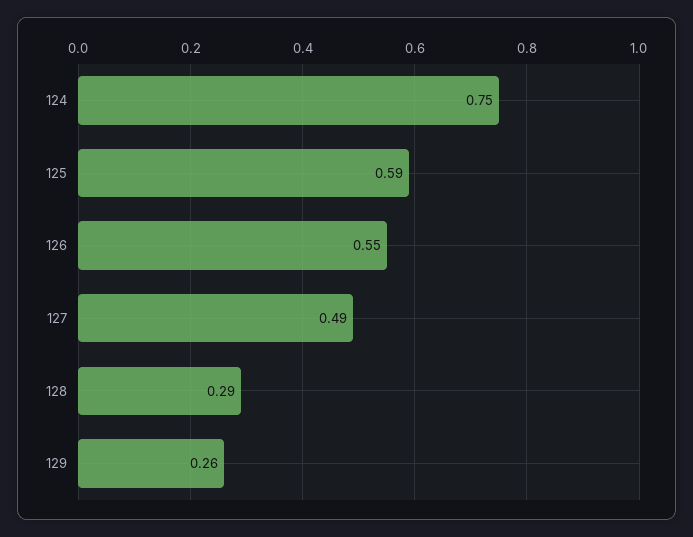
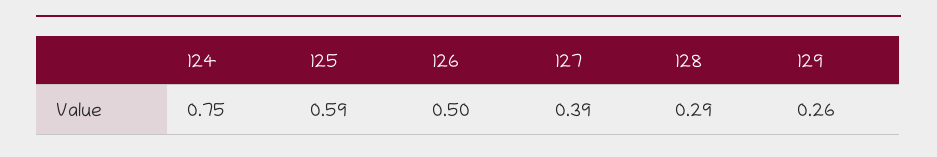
126: 0.55 -> 0.5
127: 0.49 -> 0.39

